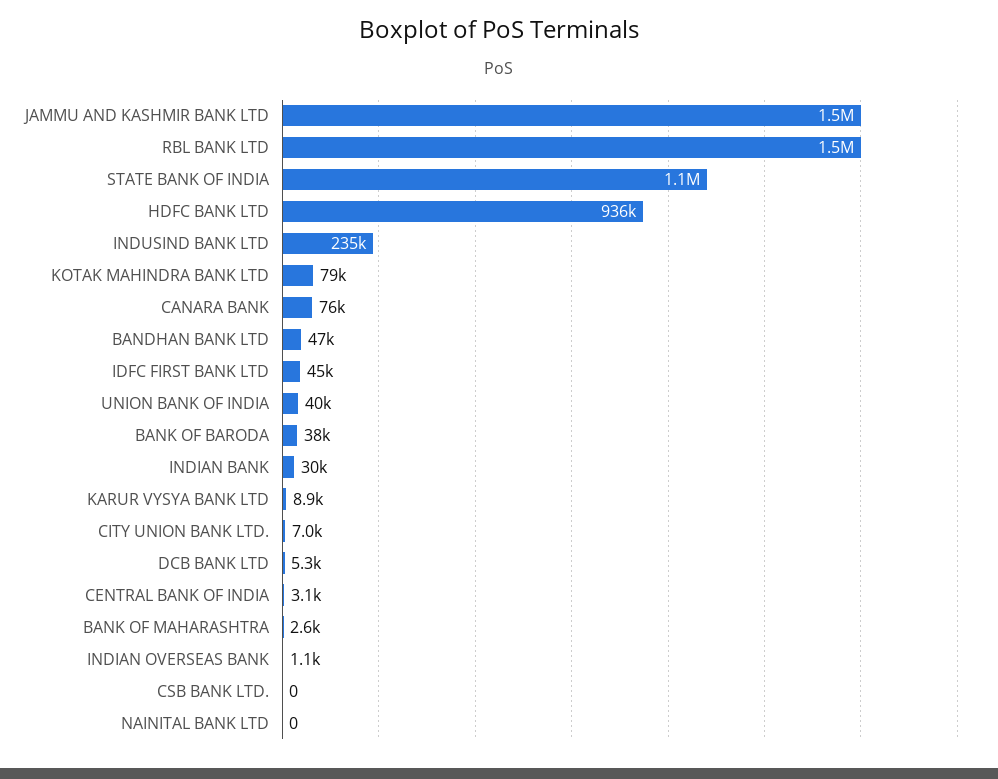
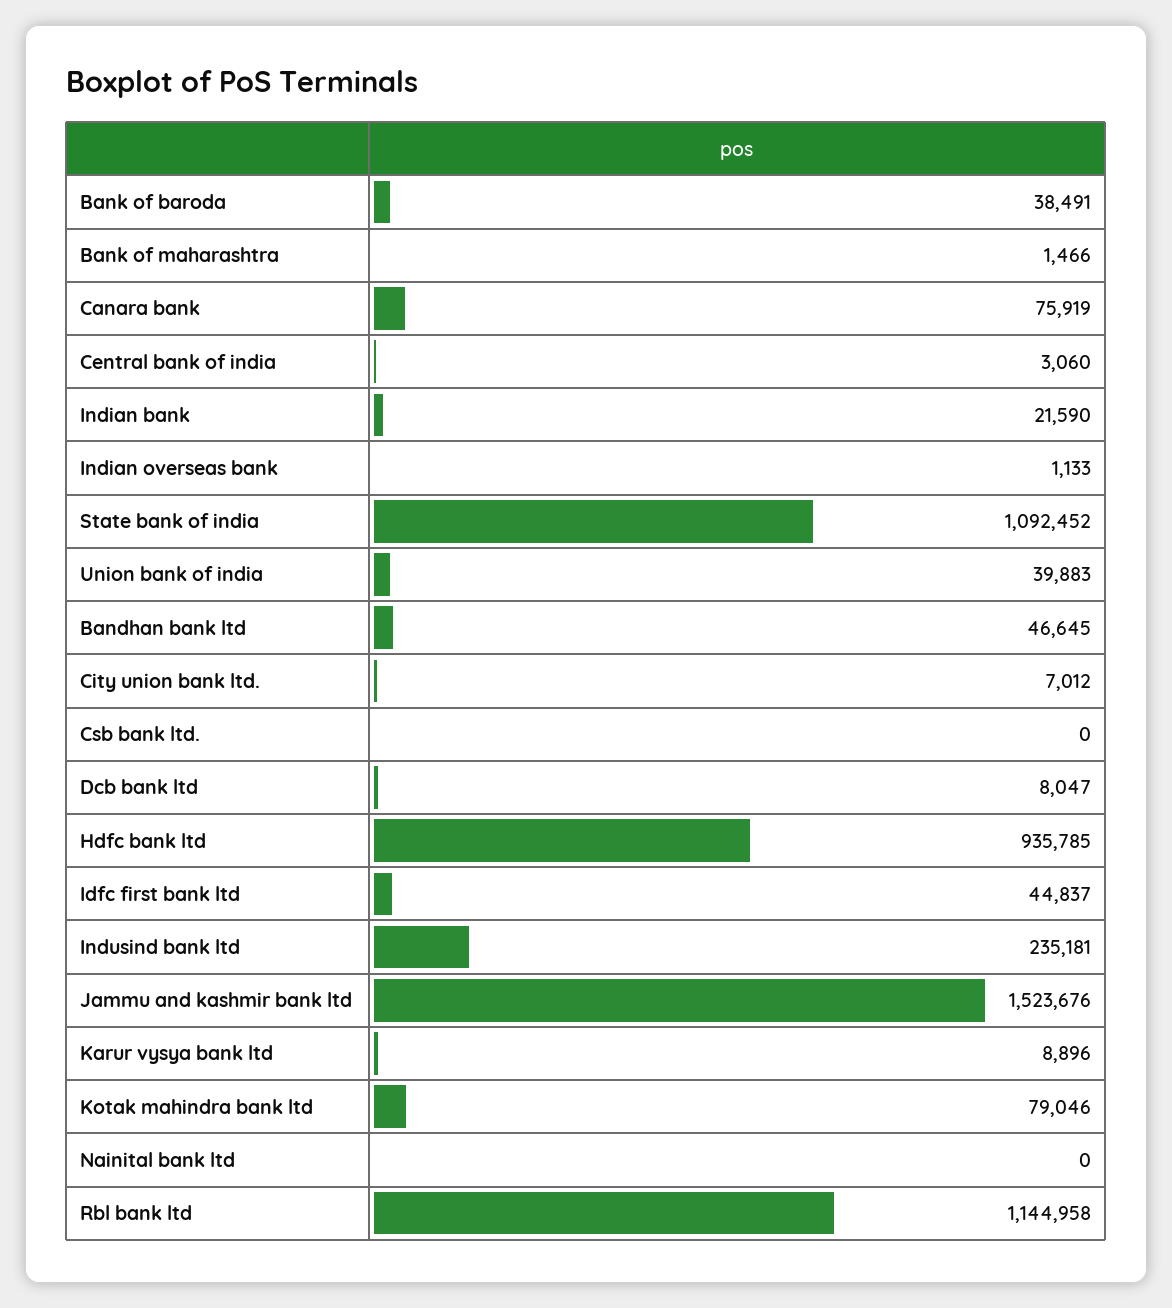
RBL BANK LTD: 1500000 -> 1144958
INDIAN BANK: 30000 -> 21590
DCB BANK LTD: 5300 -> 8047
BANK OF MAHARASHTRA: 2600 -> 1466

